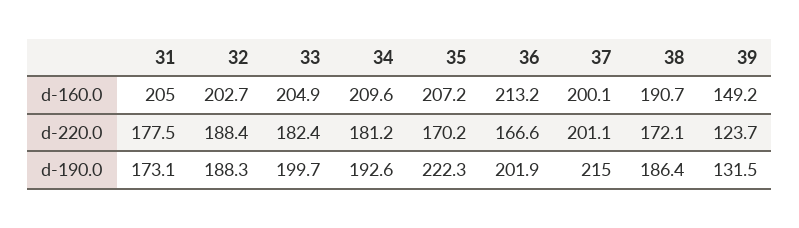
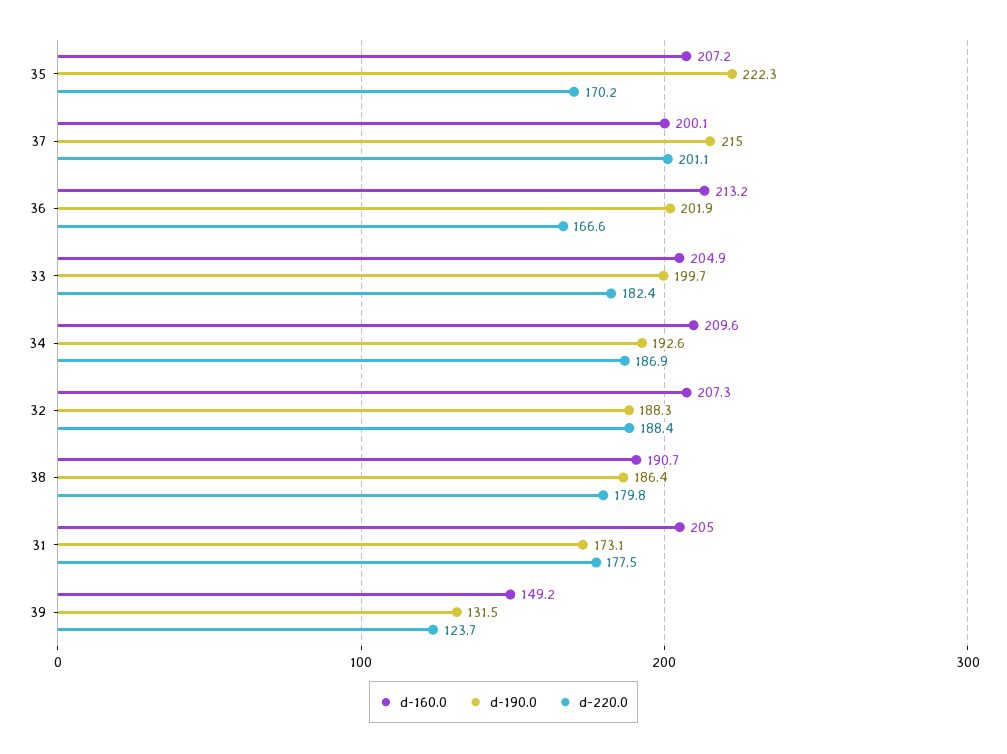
d-160.0, 32: 202.7 -> 207.3
d-220.0, 34: 181.2 -> 186.9
d-220.0, 38: 172.1 -> 179.8

